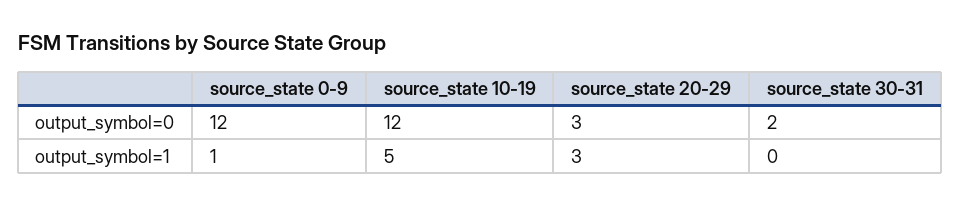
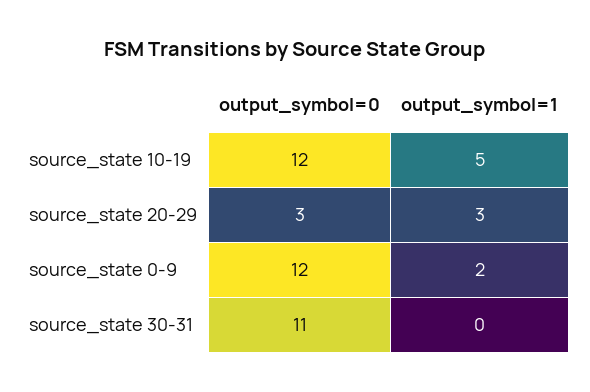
source_state 30-31, output_symbol=0: 2 -> 11
source_state 0-9, output_symbol=1: 1 -> 2

